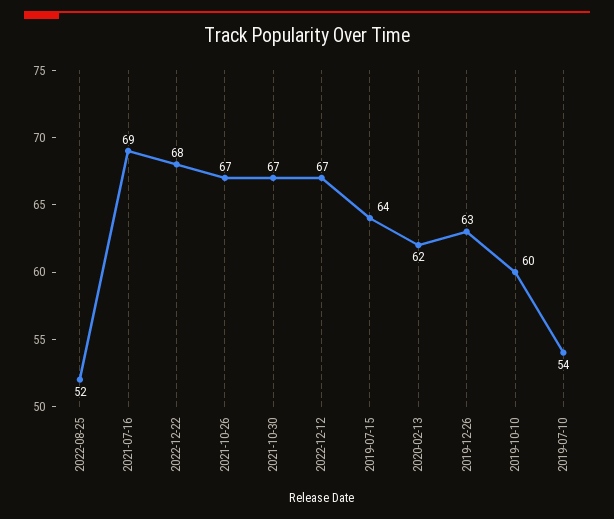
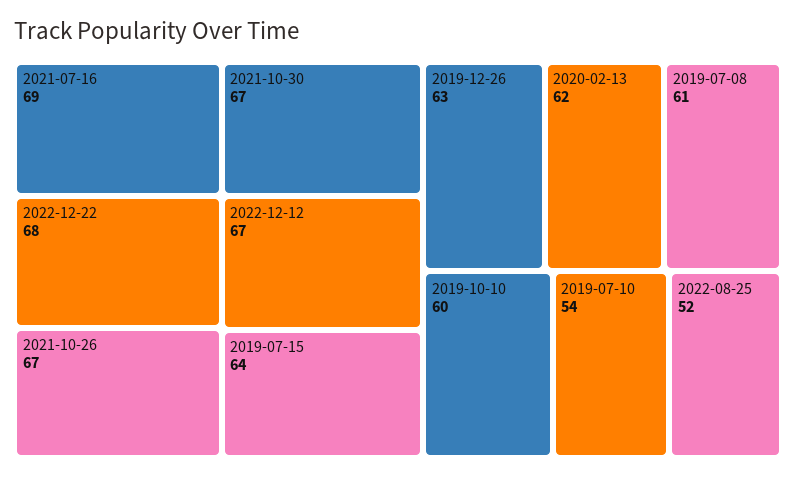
2019-07-08: none -> 61

